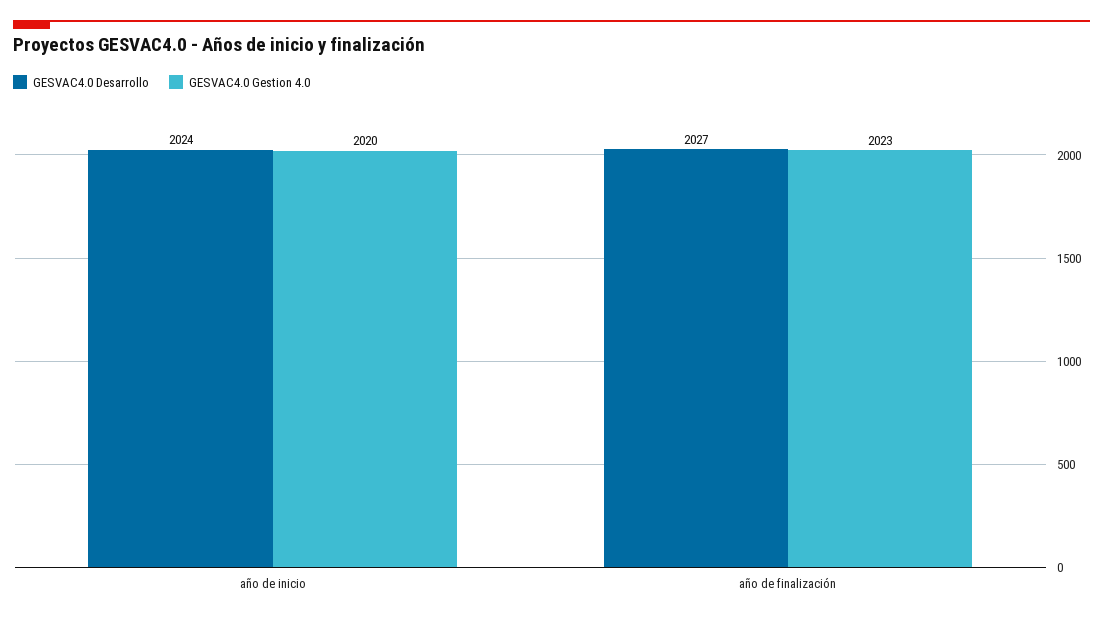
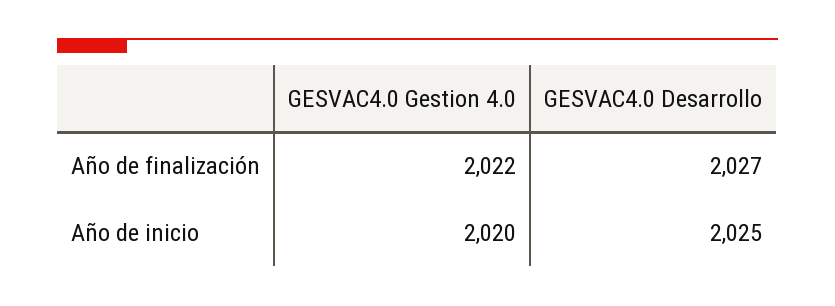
GESVAC4.0 Desarrollo, año de inicio: 2024 -> 2025
GESVAC4.0 Gestion 4.0, año de finalización: 2023 -> 2022

